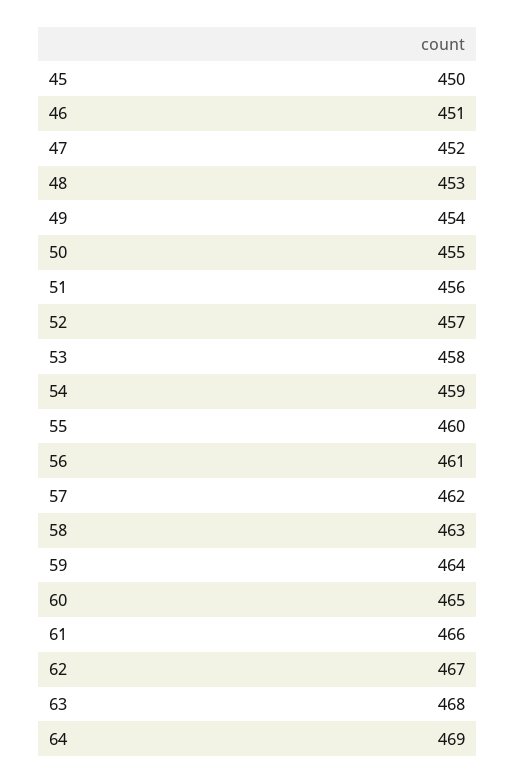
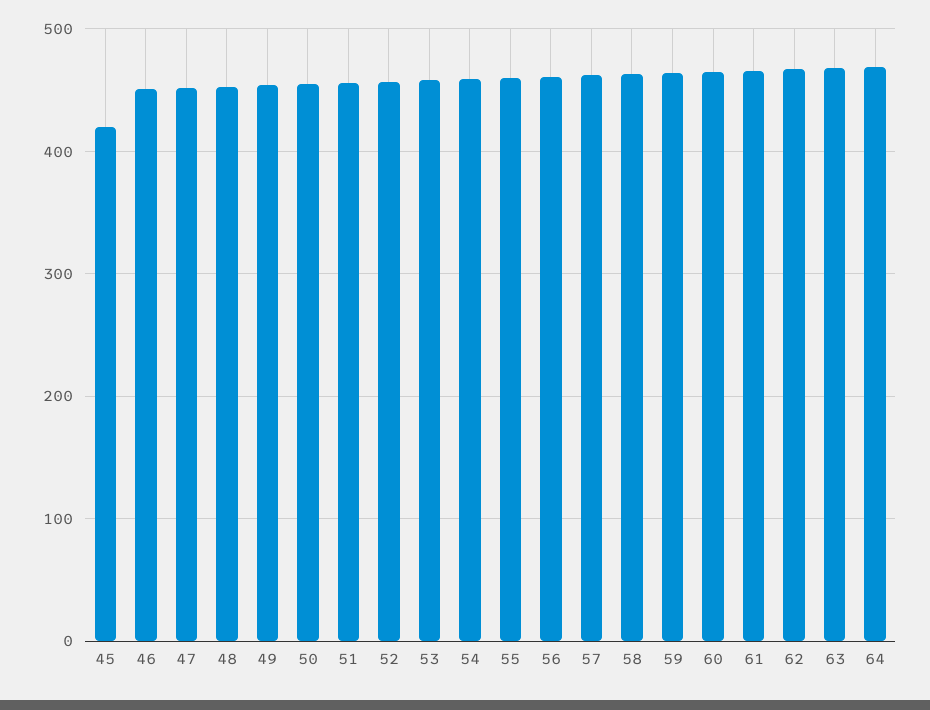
45: 450 -> 420

